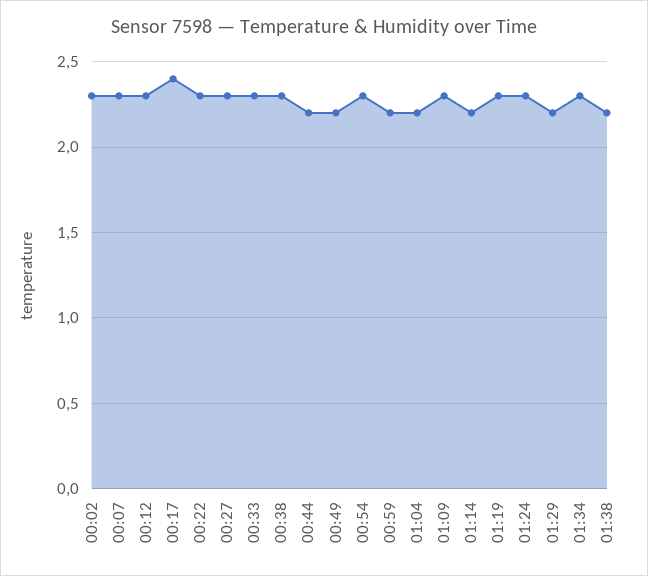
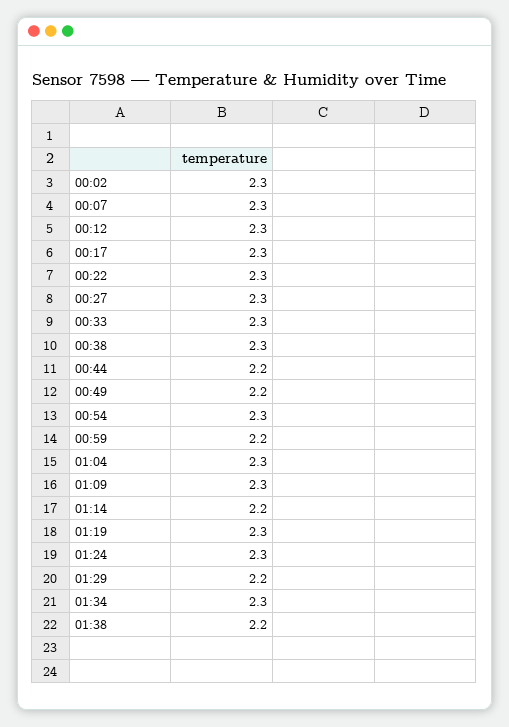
00:17: 2.4 -> 2.3
01:04: 2.2 -> 2.3

